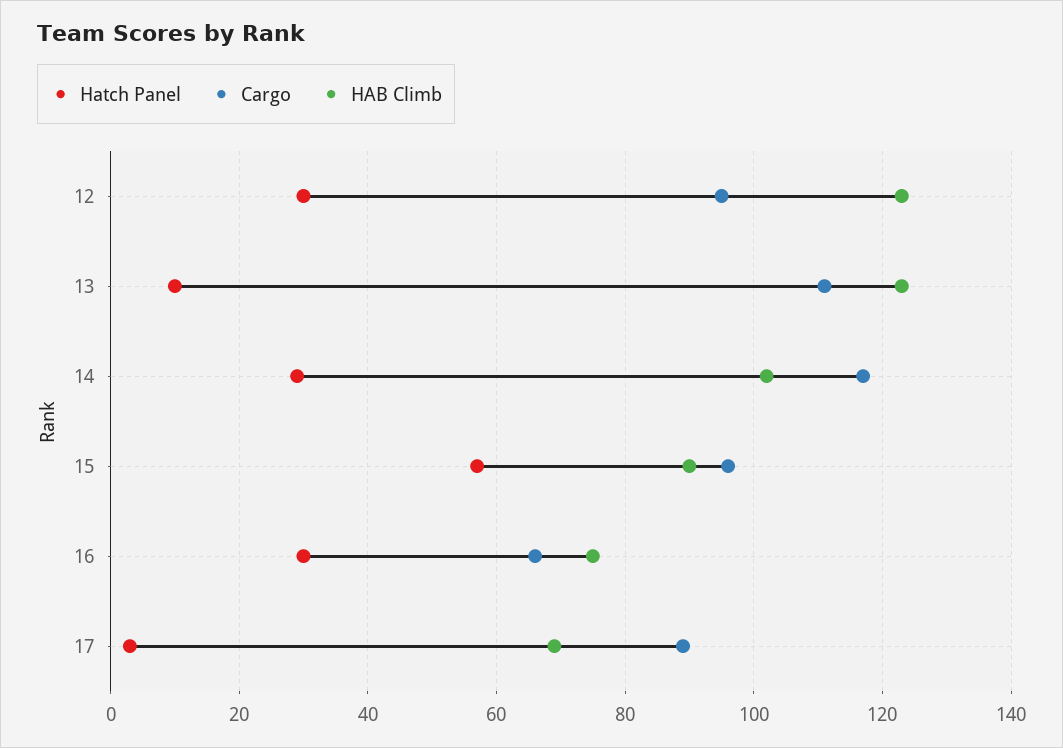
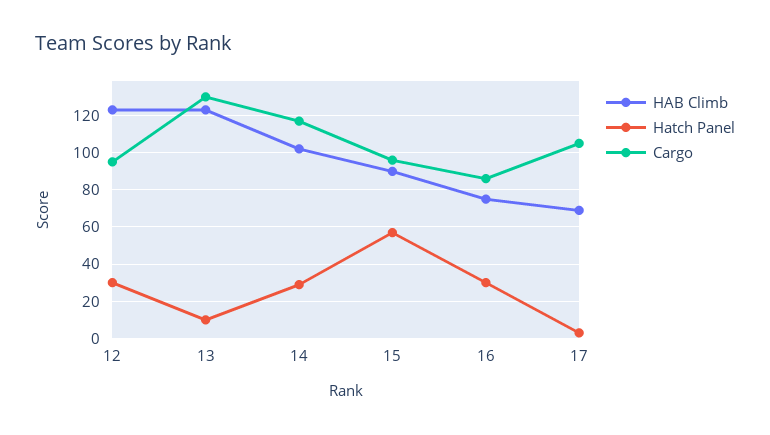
Cargo, 13: 110 -> 130
Cargo, 16: 65 -> 85
Cargo, 17: 90 -> 105

